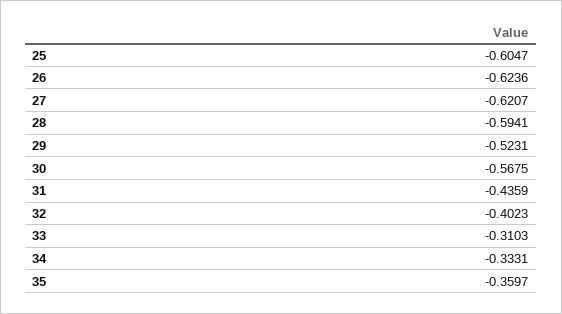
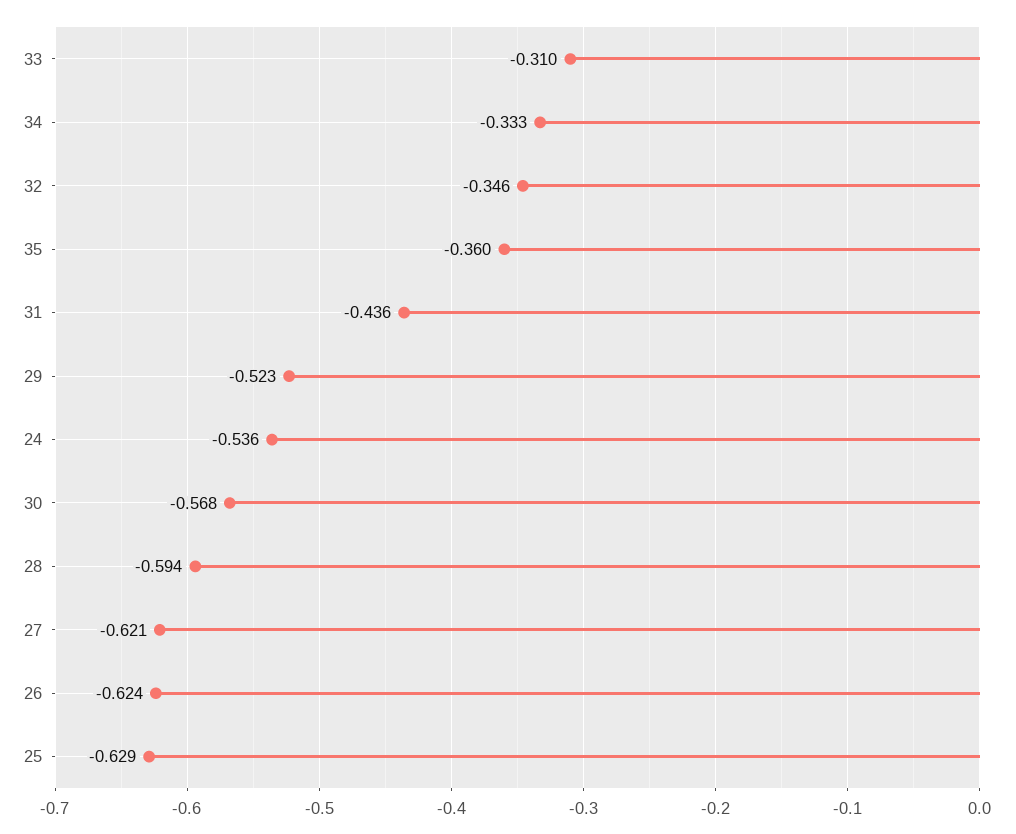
25: -0.6047 -> -0.629
32: -0.4023 -> -0.346
24: none -> -0.536

